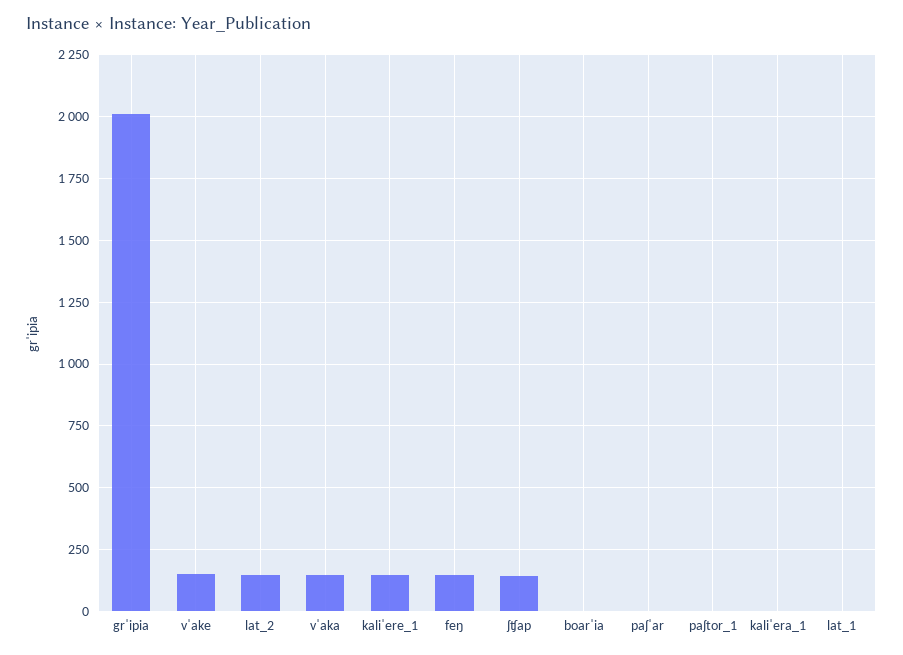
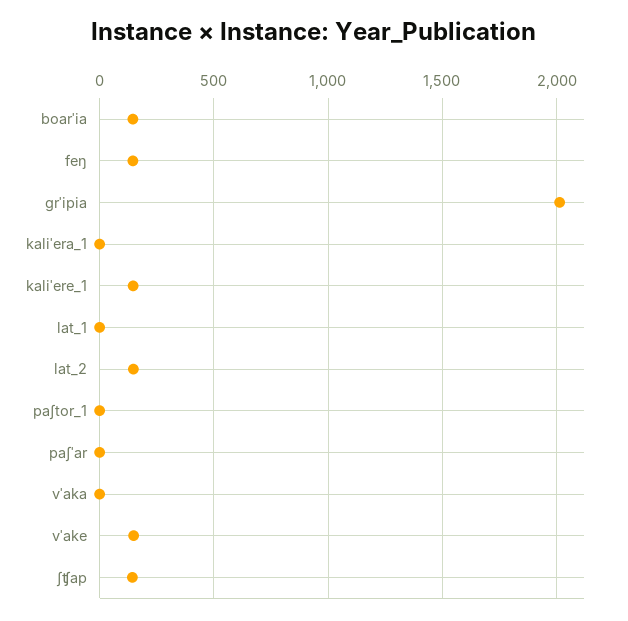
vˈaka: 150 -> 0
boarˈia: 0 -> 150

